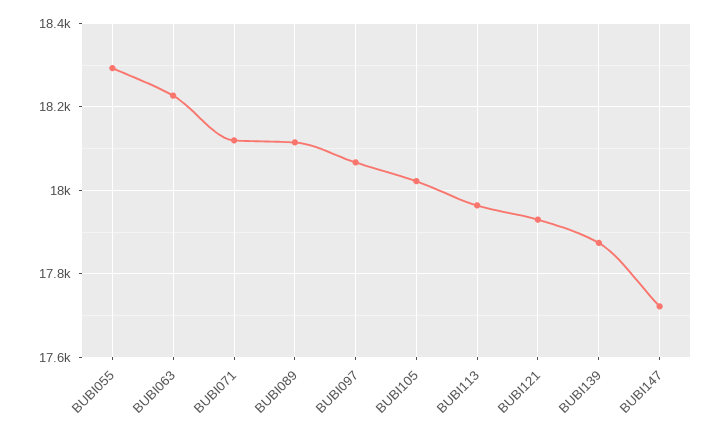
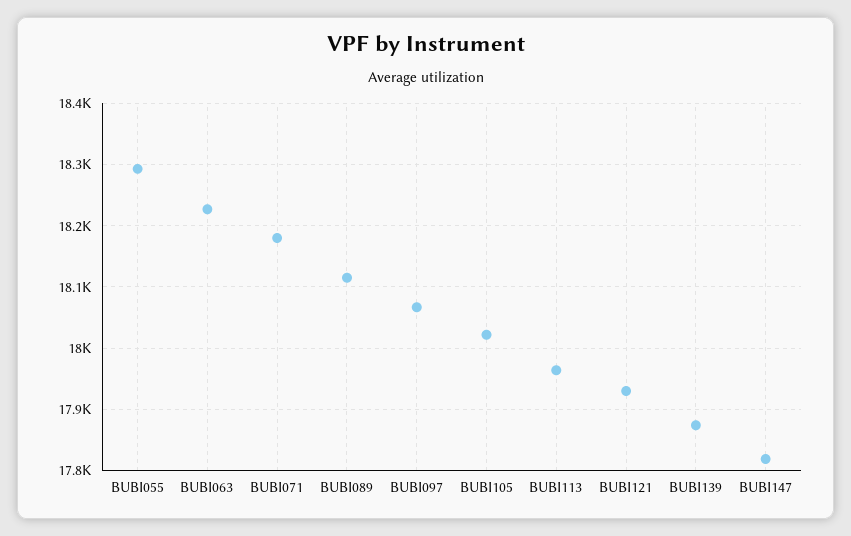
BUBI071: 18120 -> 18180
BUBI147: 17720 -> 17820

